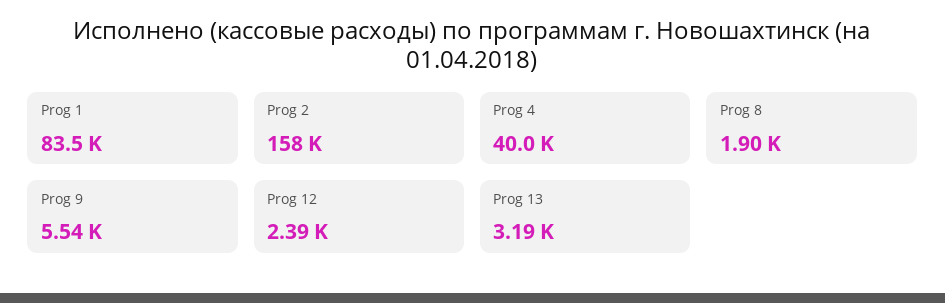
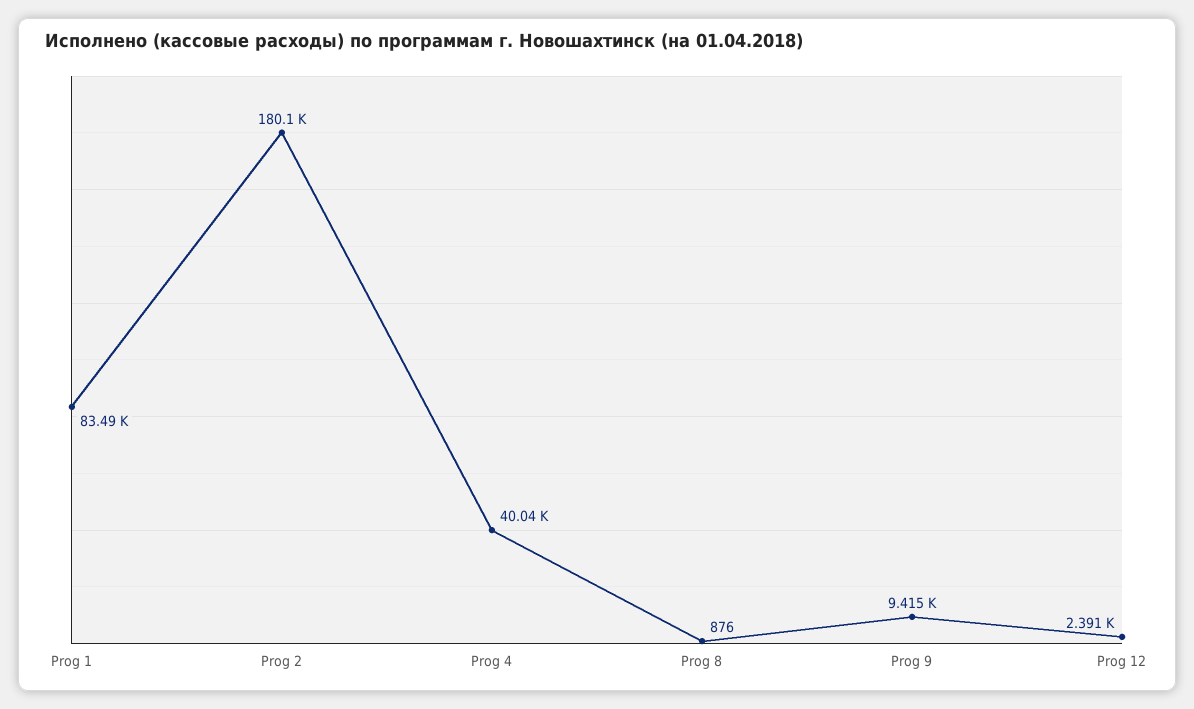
Prog 2: 158000 -> 180100
Prog 8: 1900 -> 876
Prog 9: 5540 -> 9415
Prog 13: 3190 -> none

